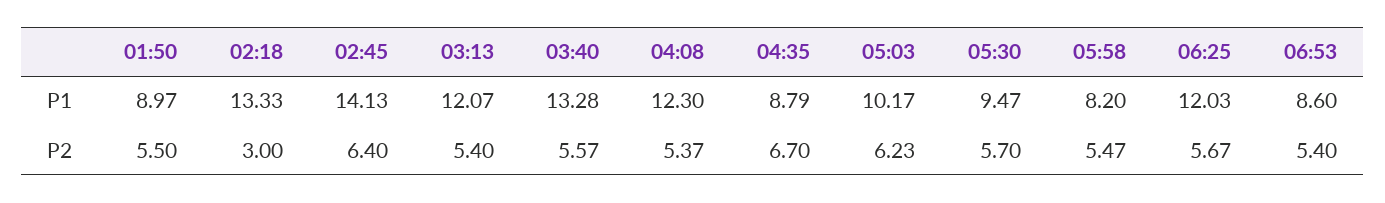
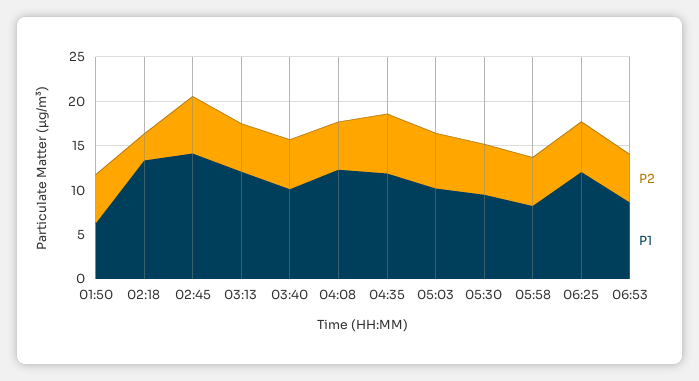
P1, 01:50: 8.97 -> 6
P1, 03:40: 13.28 -> 10
P1, 04:35: 8.79 -> 12

